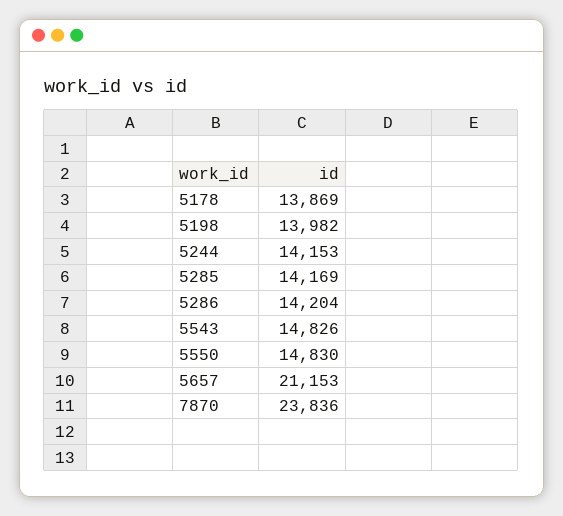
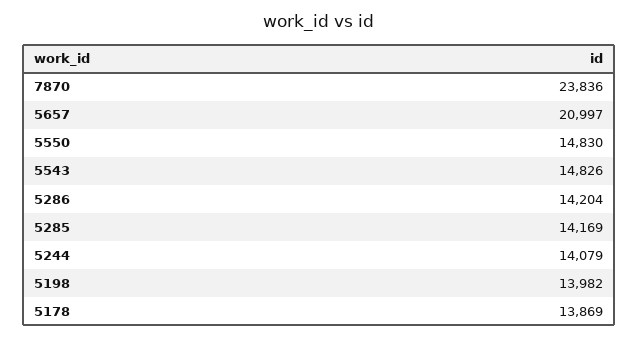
5244: 14153 -> 14079
5657: 21153 -> 20997

